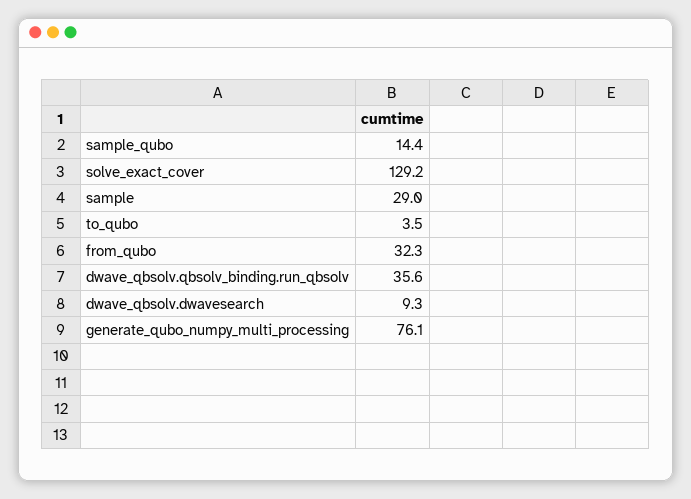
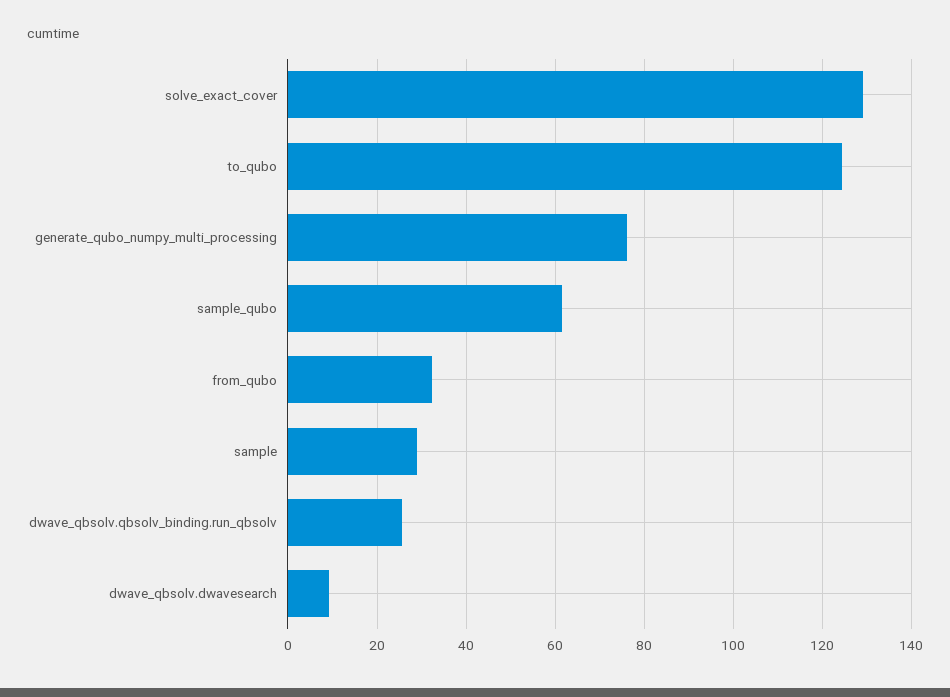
sample_qubo: 14.4 -> 62
to_qubo: 3.5 -> 124
dwave_qbsolv.qbsolv_binding.run_qbsolv: 35.6 -> 26

